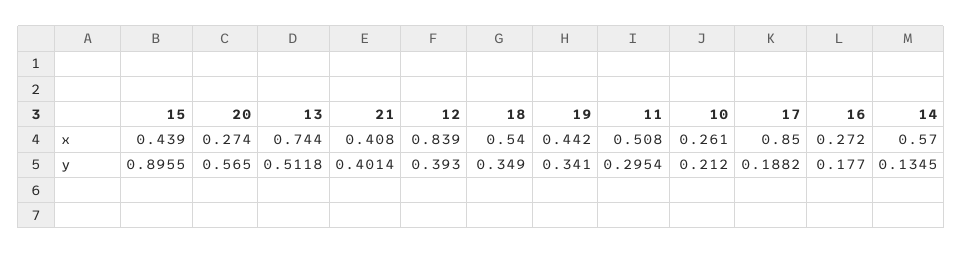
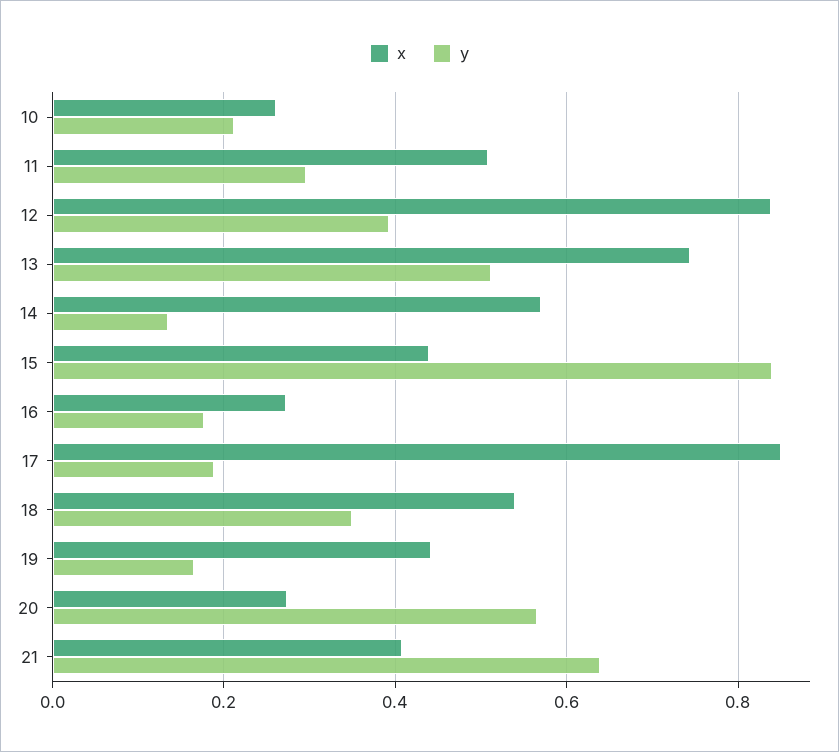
y, 15: 0.8955 -> 0.84
y, 21: 0.4014 -> 0.64
y, 19: 0.341 -> 0.16

